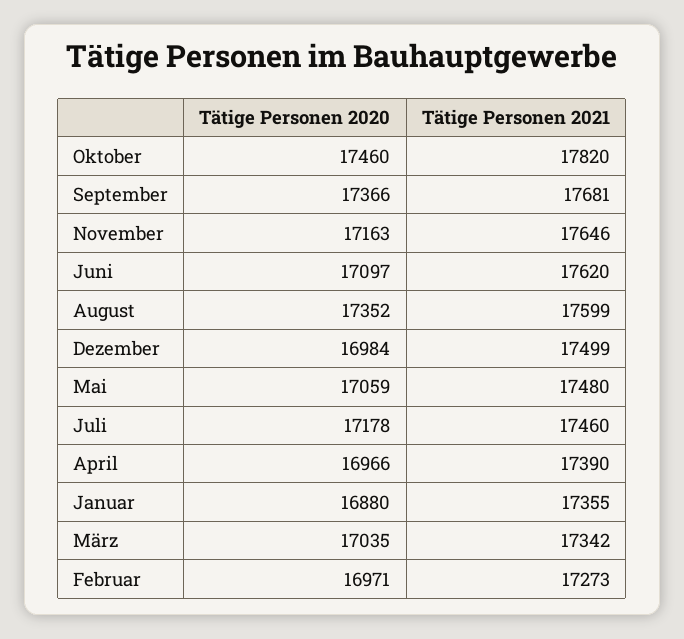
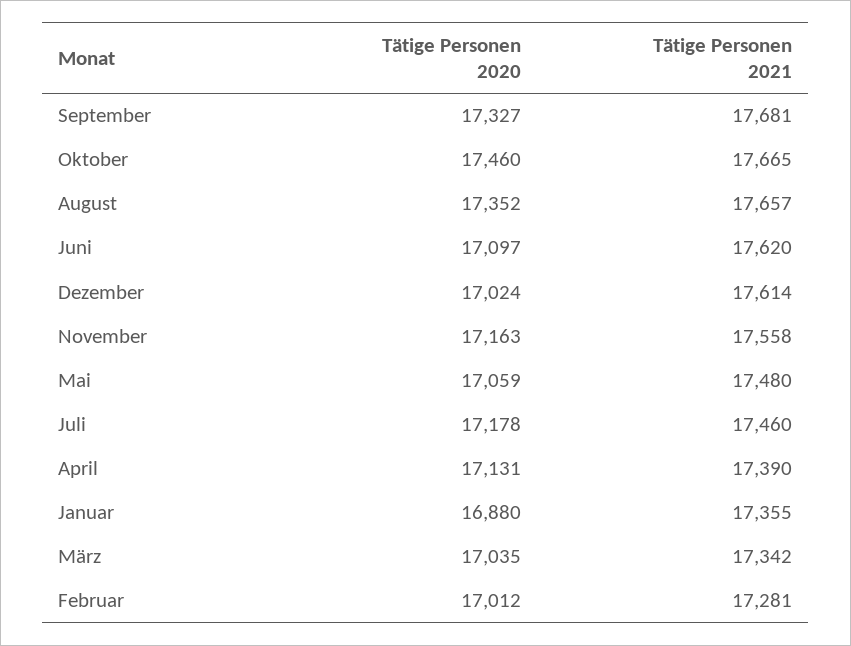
Tätige Personen 2021, Oktober: 17820 -> 17665
Tätige Personen 2020, September: 17366 -> 17327
Tätige Personen 2021, November: 17646 -> 17558
Tätige Personen 2021, August: 17599 -> 17657
Tätige Personen 2020, Dezember: 16984 -> 17024
Tätige Personen 2021, Dezember: 17499 -> 17614
Tätige Personen 2020, April: 16966 -> 17131
Tätige Personen 2020, Februar: 16971 -> 17012
Tätige Personen 2021, Februar: 17273 -> 17281

